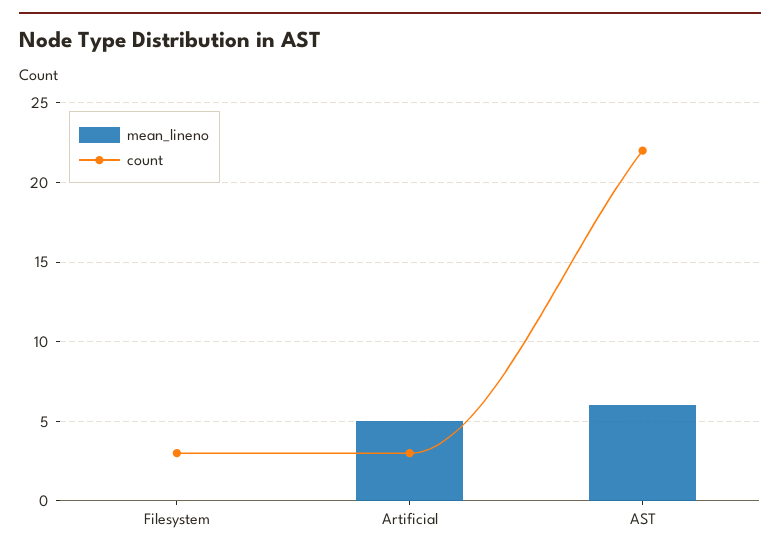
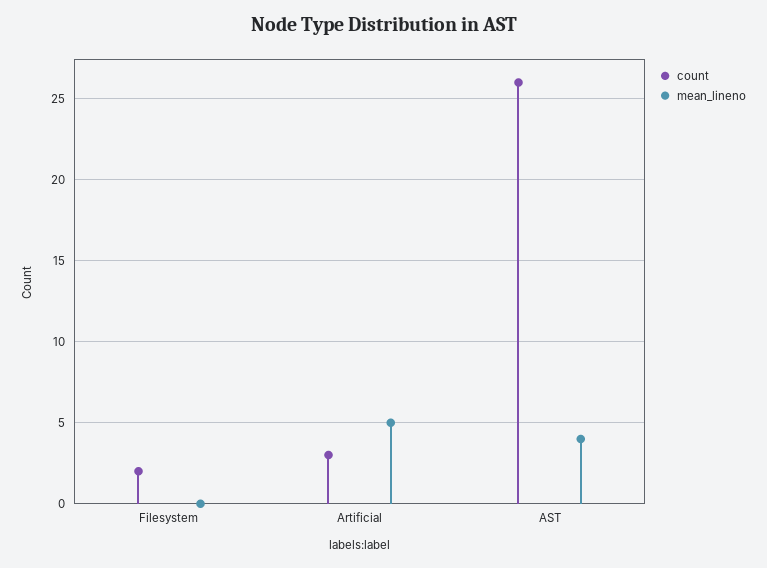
count, Filesystem: 3 -> 2
mean_lineno, AST: 6 -> 4
count, AST: 22 -> 26

